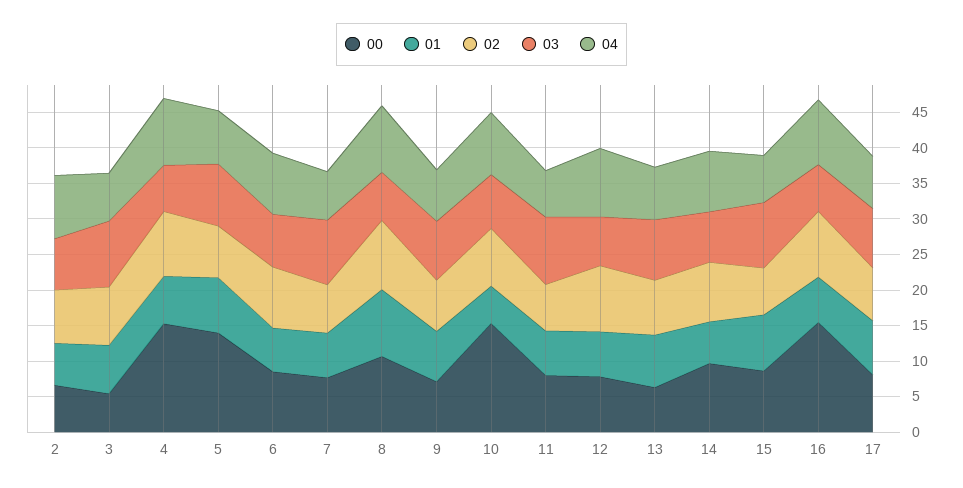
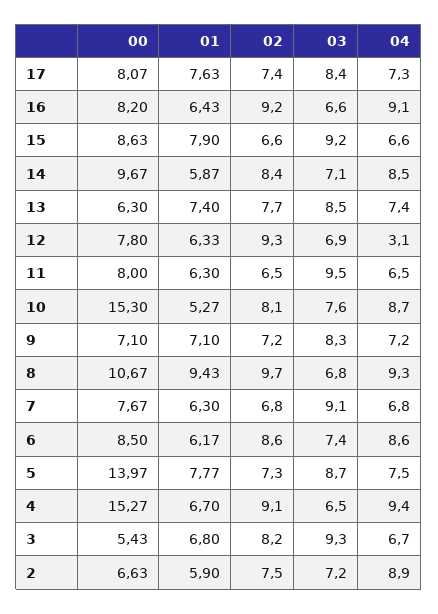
04, 12: 10 -> 3.1
00, 16: 15 -> 8.2

